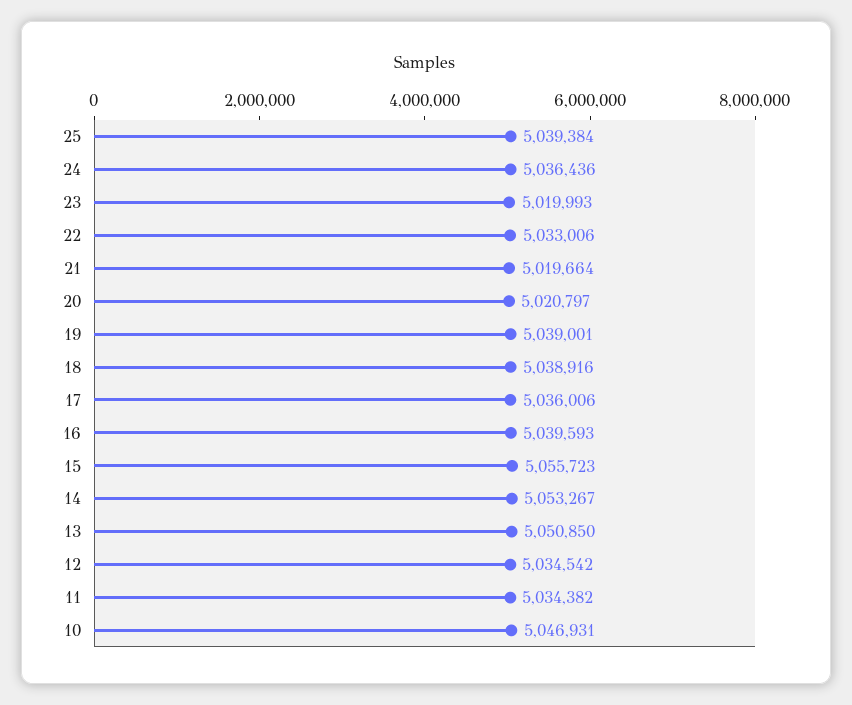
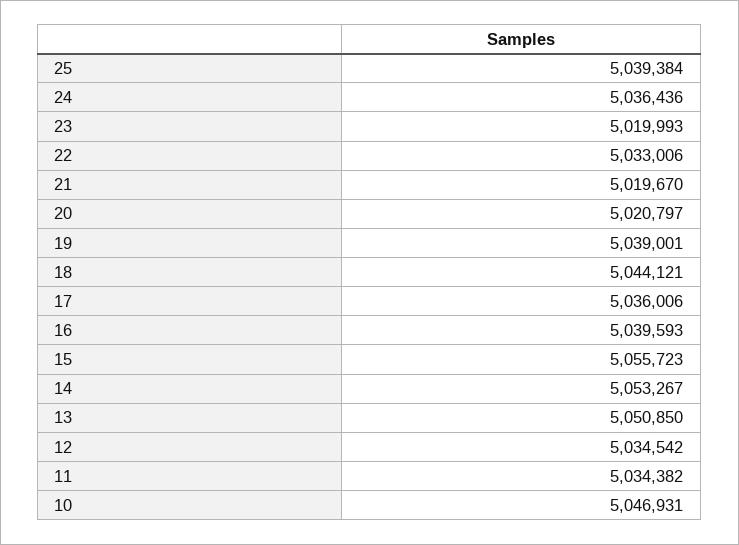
21: 5019664 -> 5019670
18: 5038916 -> 5044121

